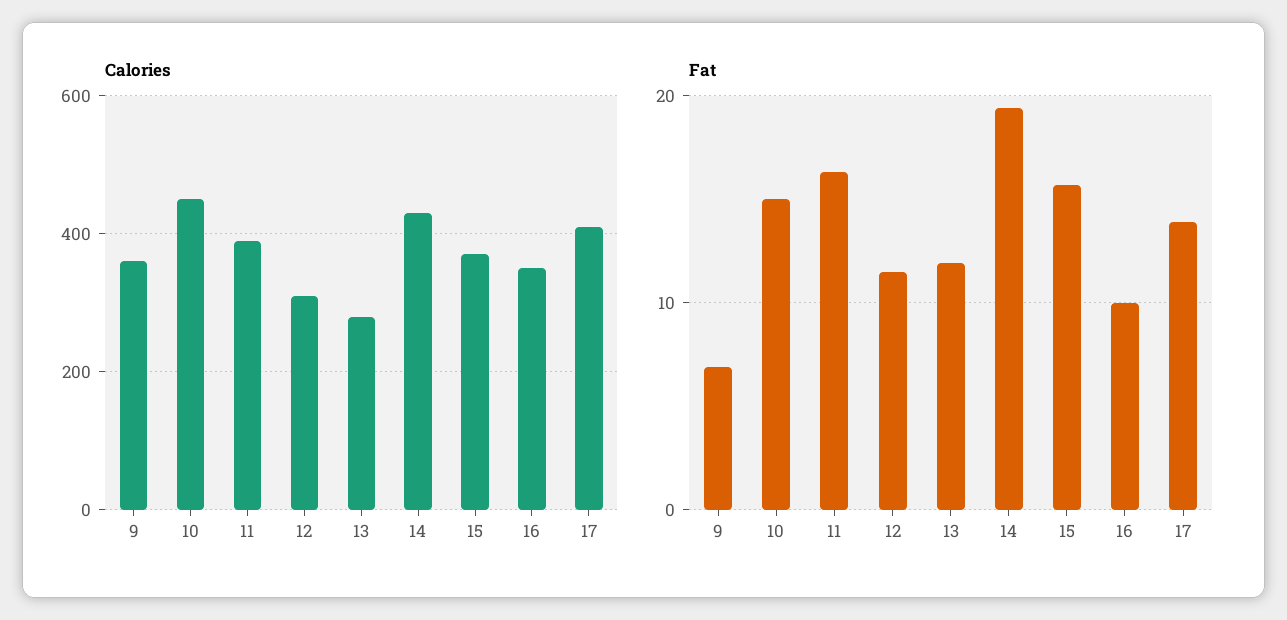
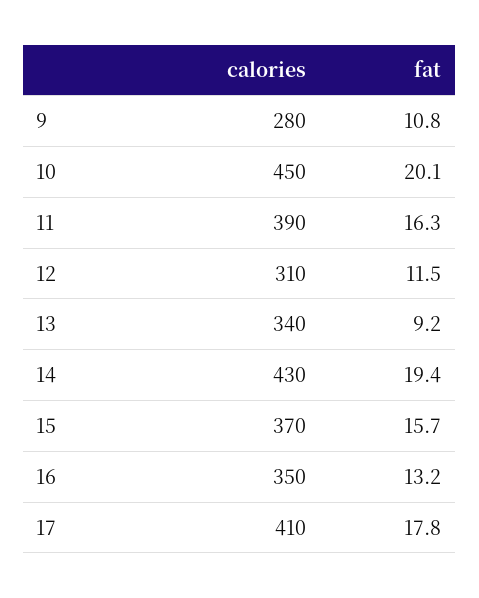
Calories, 9: 360 -> 280
Calories, 13: 280 -> 340
Fat, 9: 7 -> 10.8
Fat, 10: 15 -> 20.1
Fat, 13: 12 -> 9.2
Fat, 16: 10 -> 13.2
Fat, 17: 14 -> 17.8

